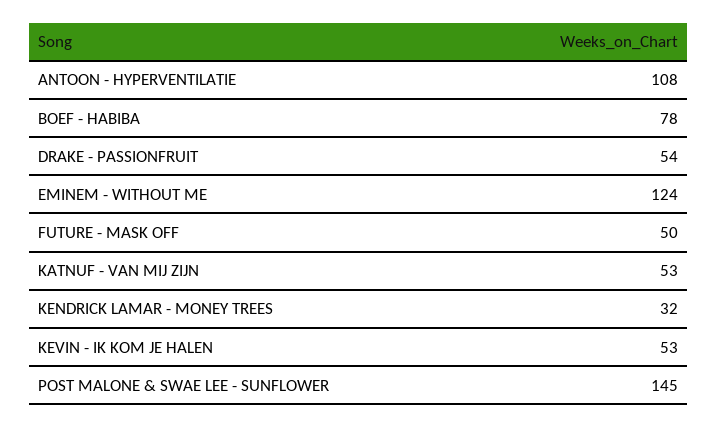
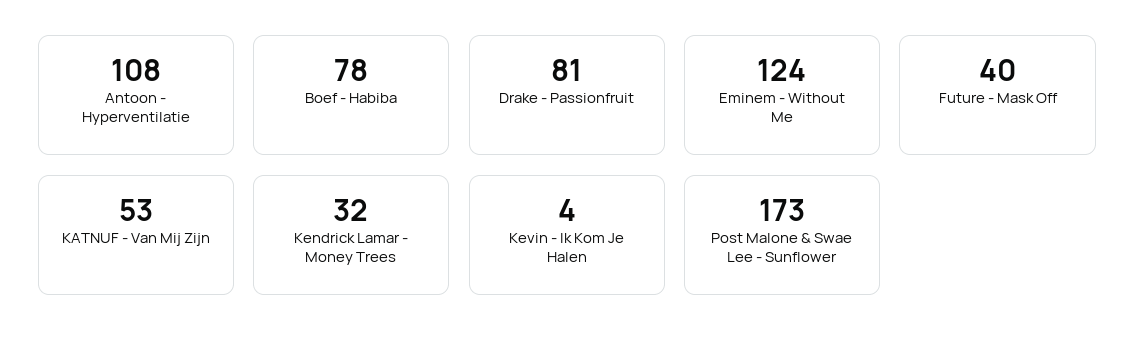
DRAKE - PASSIONFRUIT: 54 -> 81
FUTURE - MASK OFF: 50 -> 40
KEVIN - IK KOM JE HALEN: 53 -> 4
POST MALONE & SWAE LEE - SUNFLOWER: 145 -> 173

